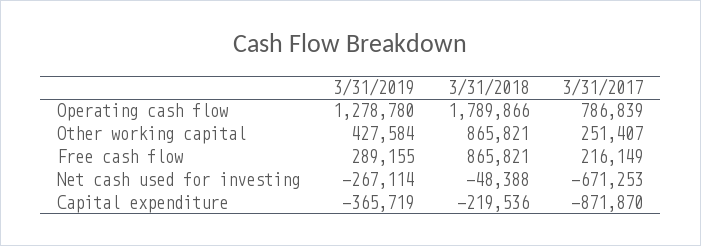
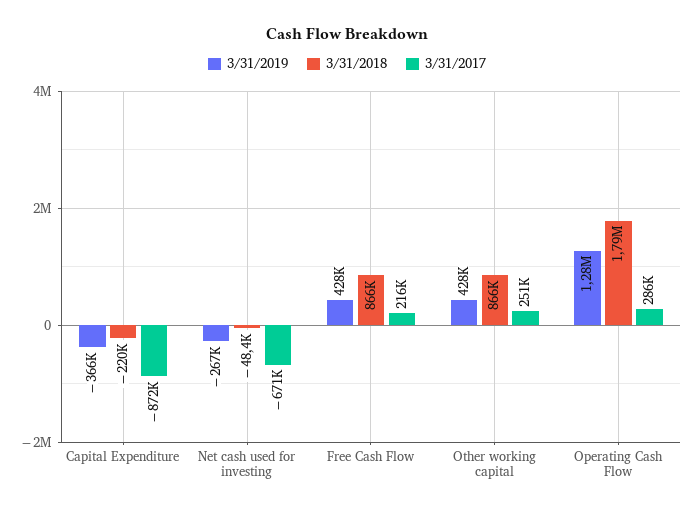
3/31/2017, Operating cash flow: 786839 -> 286000
3/31/2019, Free cash flow: 289155 -> 428000

